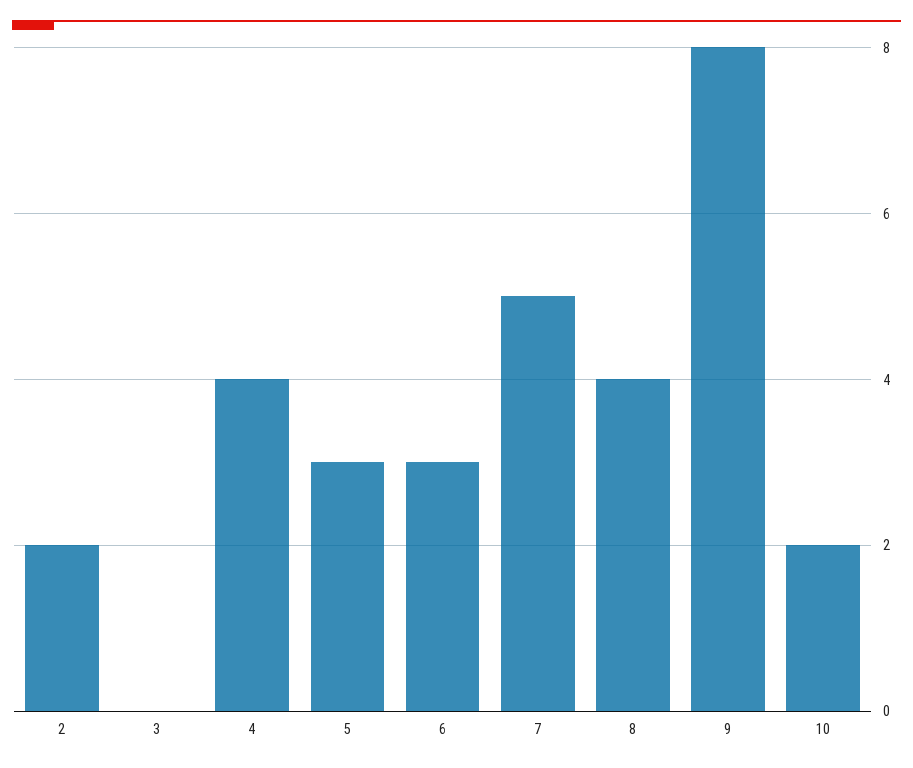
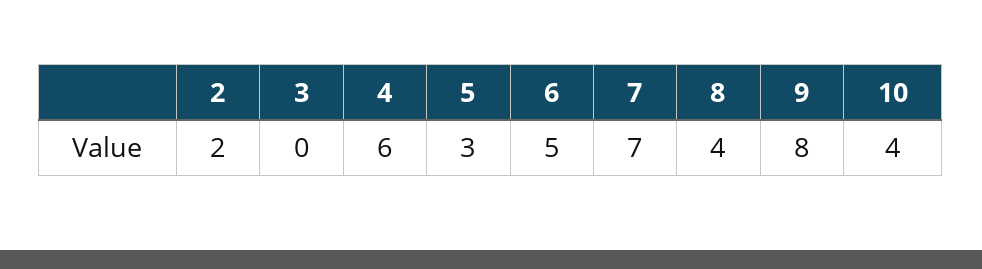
4: 4 -> 6
6: 3 -> 5
7: 5 -> 7
10: 2 -> 4

